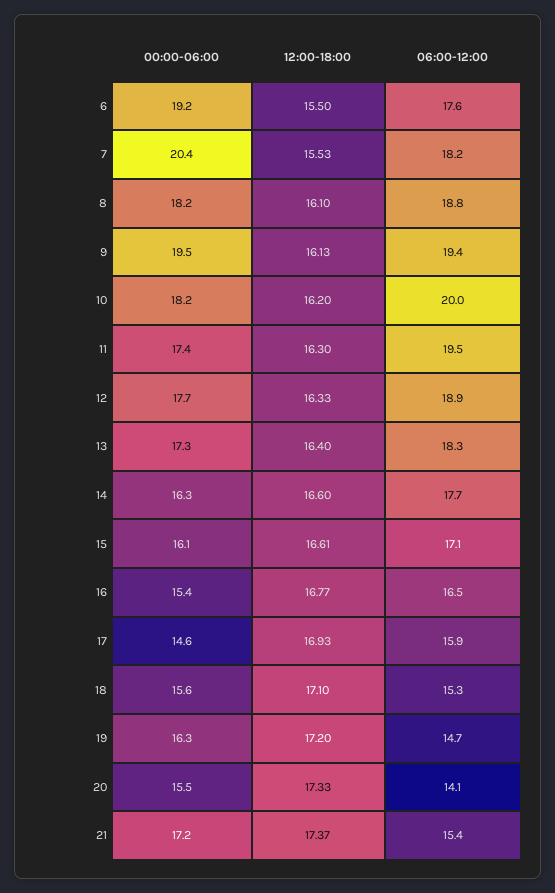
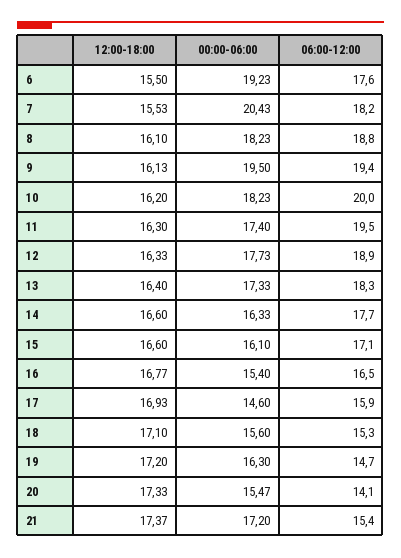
12:00-18:00, 15: 16.61 -> 16.6

